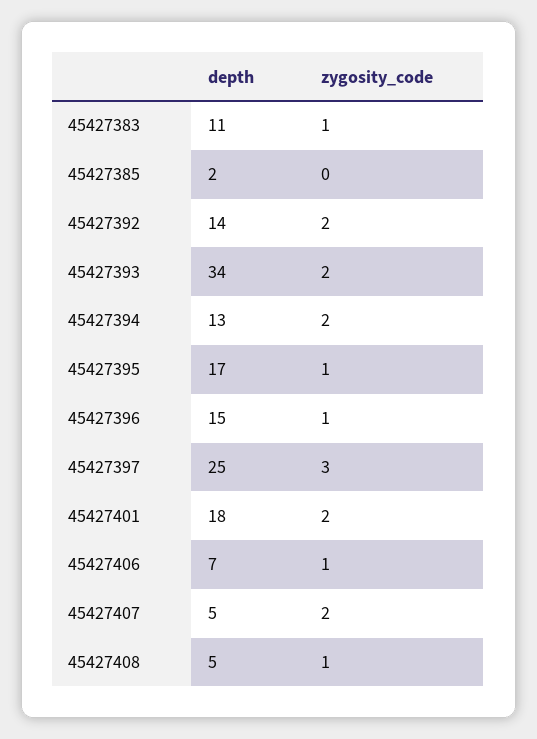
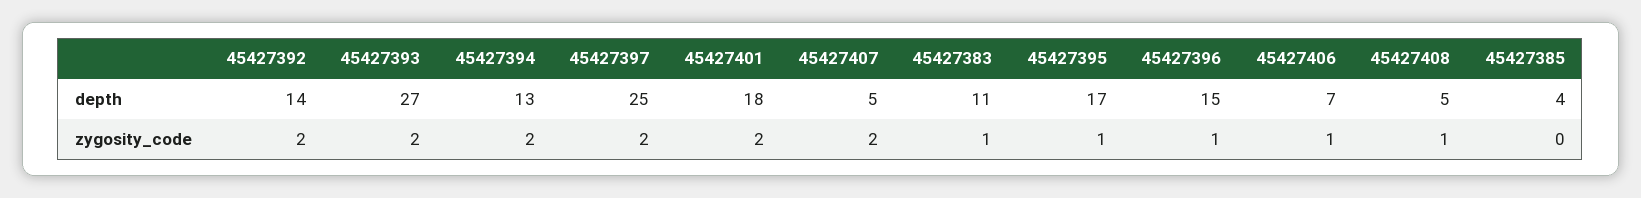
depth, 45427385: 2 -> 4
depth, 45427393: 34 -> 27
zygosity_code, 45427397: 3 -> 2

